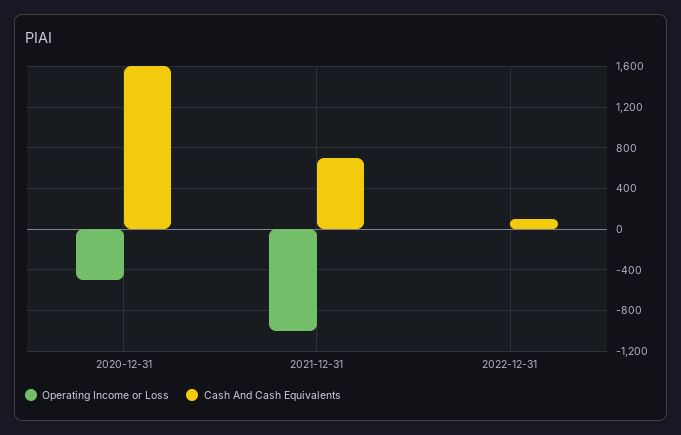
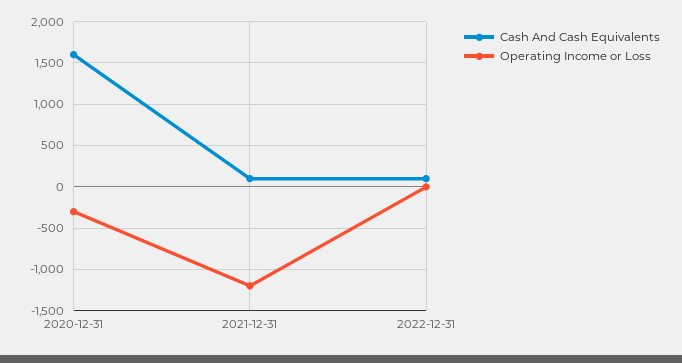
Operating Income or Loss, 2020-12-31: -500 -> -300
Operating Income or Loss, 2021-12-31: -1000 -> -1200
Cash And Cash Equivalents, 2021-12-31: 700 -> 100

